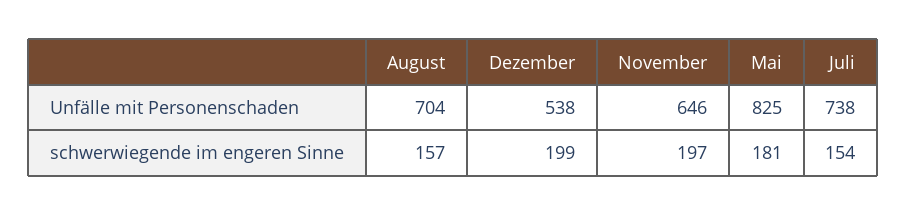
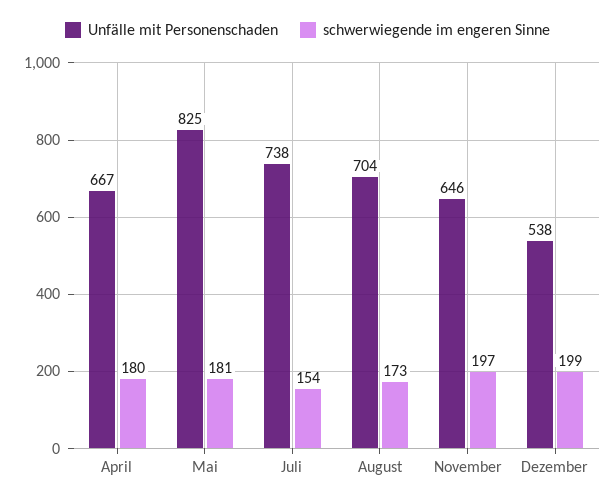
schwerwiegende im engeren Sinne, August: 157 -> 173
Unfälle mit Personenschaden, April: none -> 667
schwerwiegende im engeren Sinne, April: none -> 180

